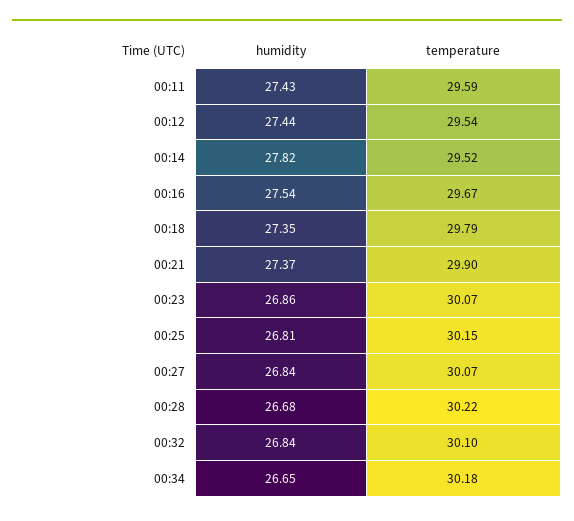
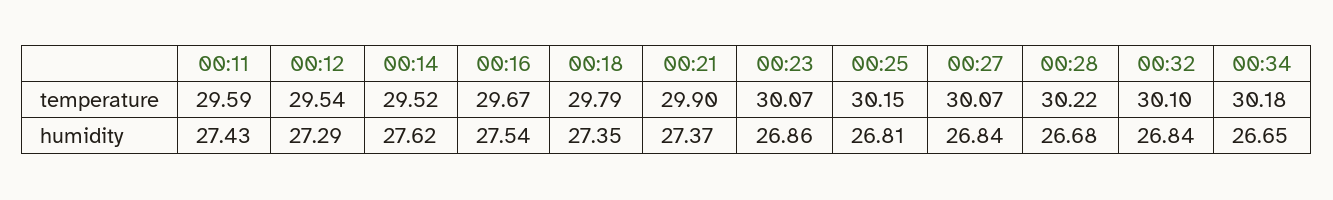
humidity, 00:12: 27.44 -> 27.29
humidity, 00:14: 27.82 -> 27.62

